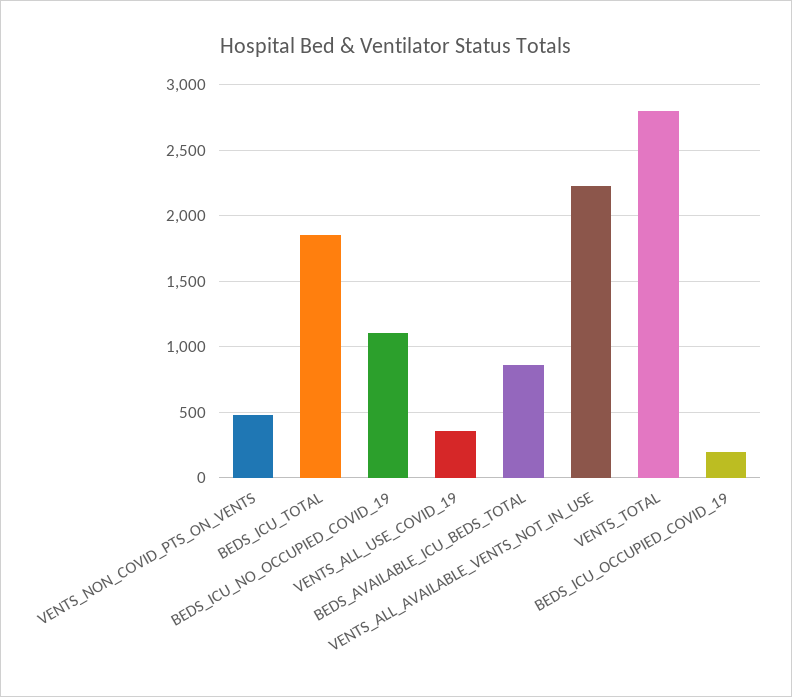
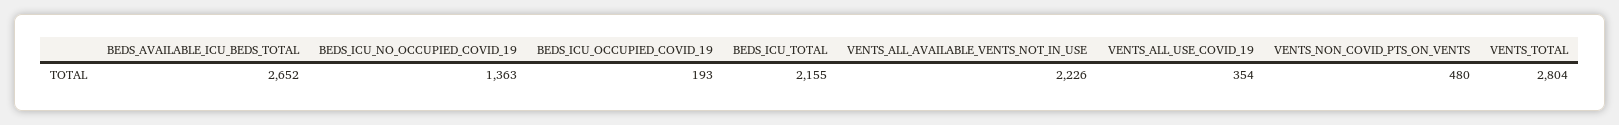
BEDS_ICU_TOTAL: 1850 -> 2155
BEDS_ICU_NO_OCCUPIED_COVID_19: 1100 -> 1363
BEDS_AVAILABLE_ICU_BEDS_TOTAL: 850 -> 2652

